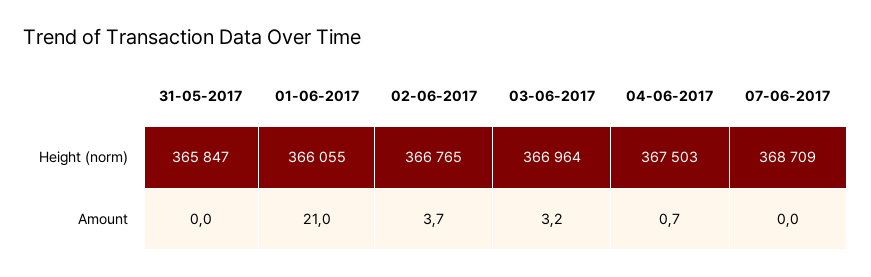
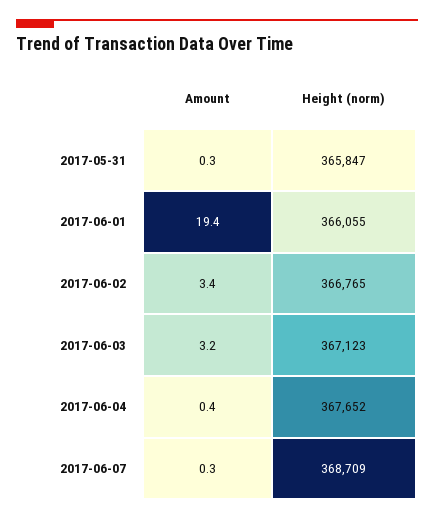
03-06-2017, Height (norm): 366964 -> 367123
04-06-2017, Height (norm): 367503 -> 367652
31-05-2017, Amount: 0 -> 0.3
01-06-2017, Amount: 21 -> 19.4
02-06-2017, Amount: 3.7 -> 3.4
04-06-2017, Amount: 0.7 -> 0.4
07-06-2017, Amount: 0 -> 0.3

